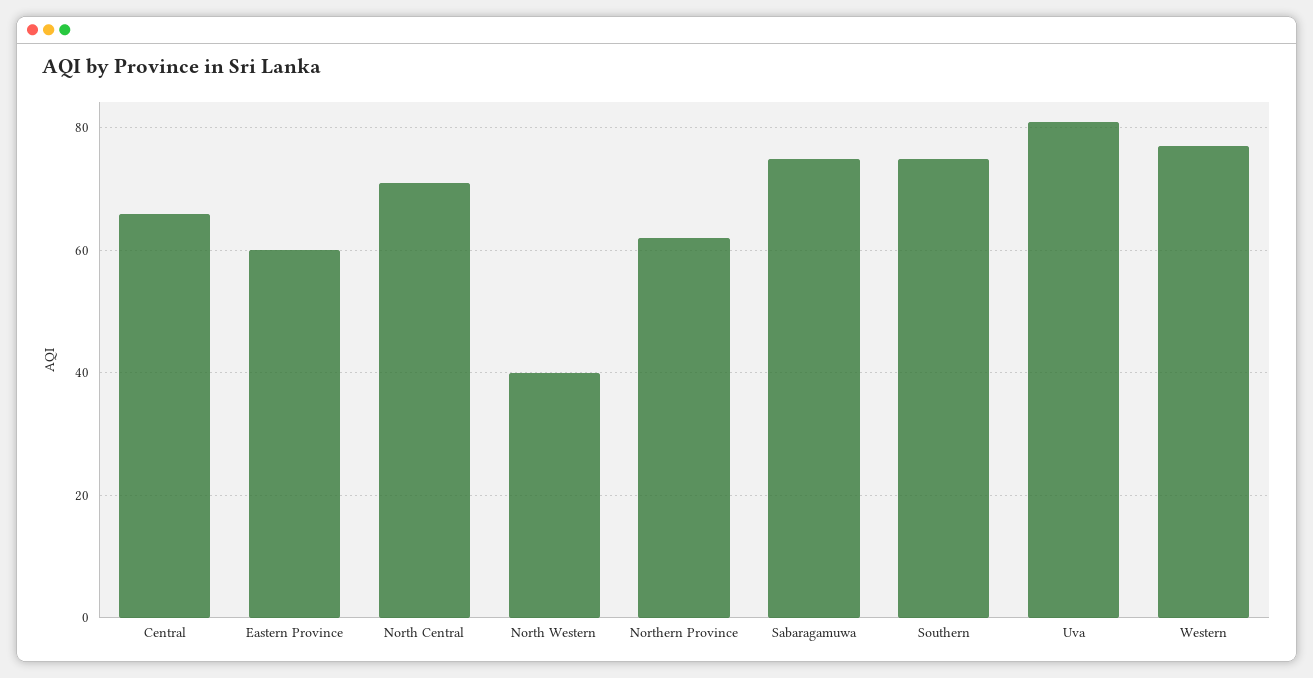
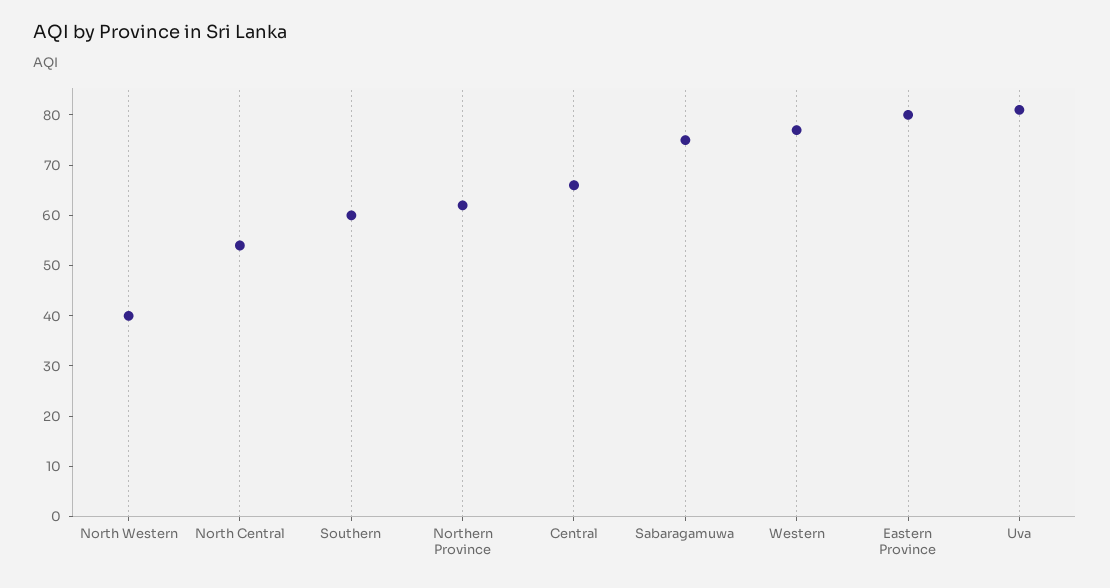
Eastern Province: 60 -> 80
North Central: 70 -> 55
Southern: 75 -> 60

